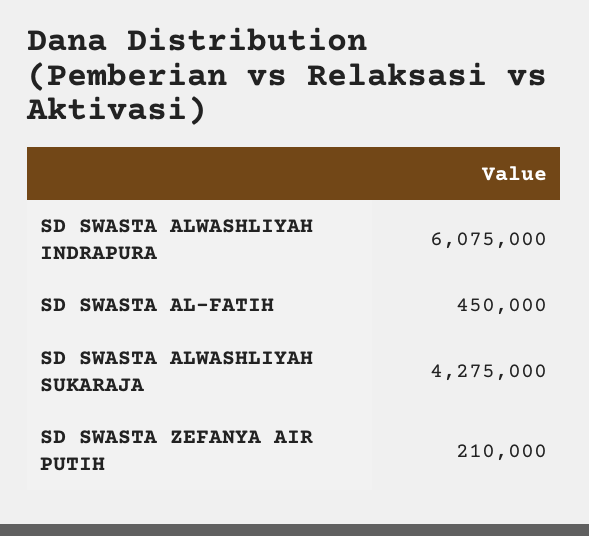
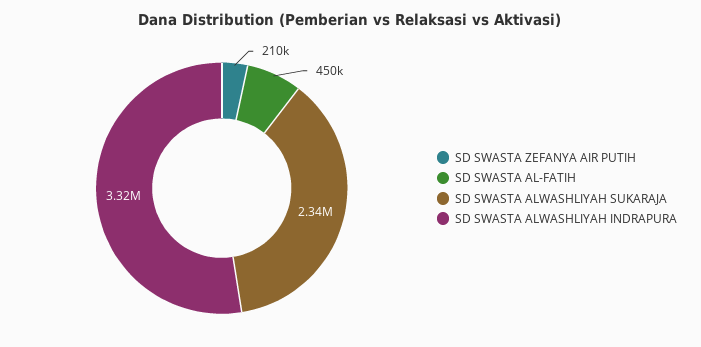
SD SWASTA ALWASHLIYAH INDRAPURA: 6075000 -> 3320000
SD SWASTA ALWASHLIYAH SUKARAJA: 4275000 -> 2340000

